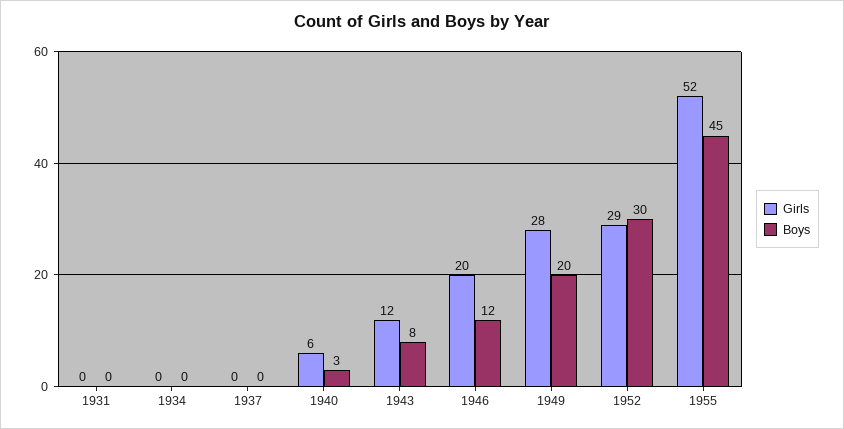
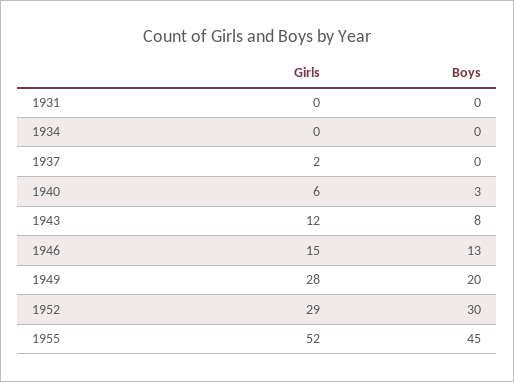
Girls, 1937: 0 -> 2
Girls, 1946: 20 -> 15
Boys, 1946: 12 -> 13

